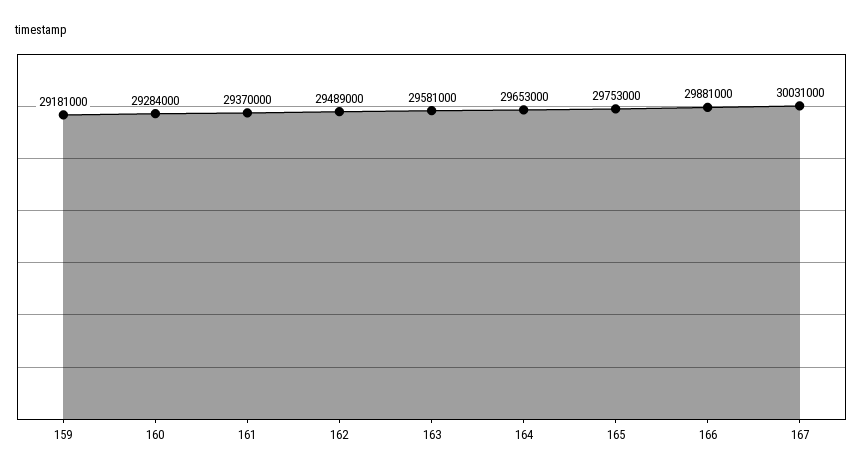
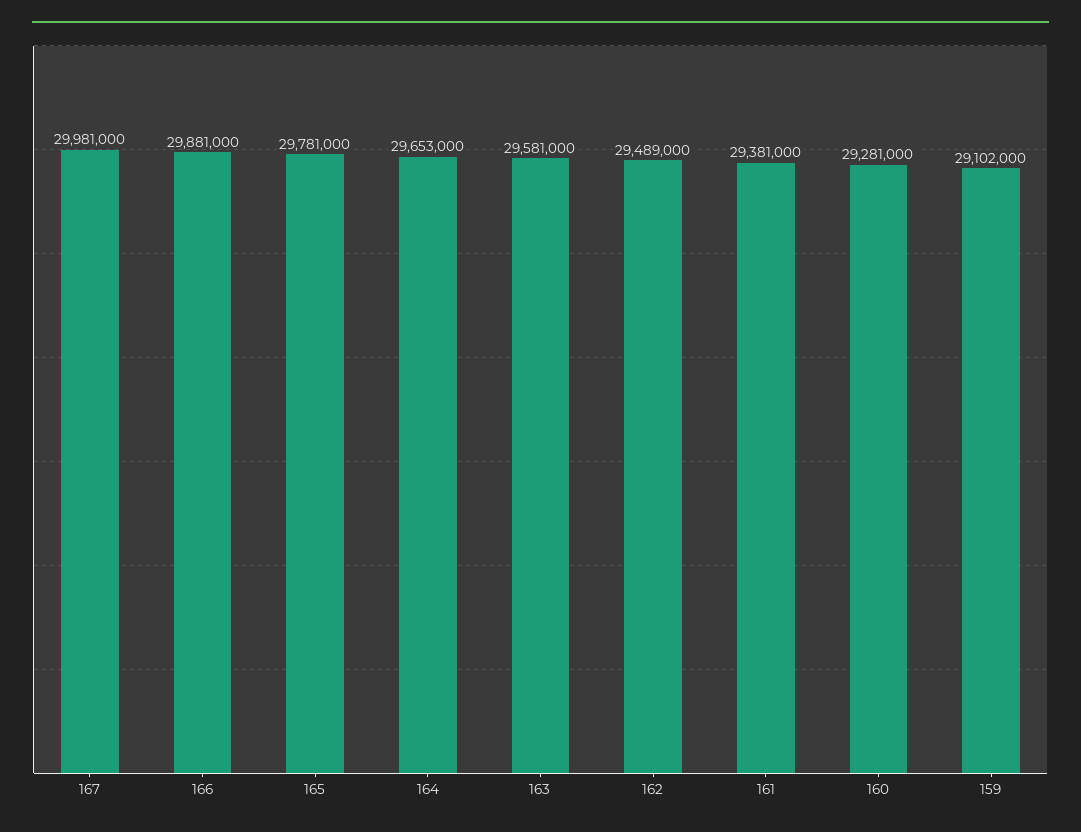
159: 29181000 -> 29102000
160: 29284000 -> 29281000
161: 29370000 -> 29381000
165: 29753000 -> 29781000
167: 30031000 -> 29981000

